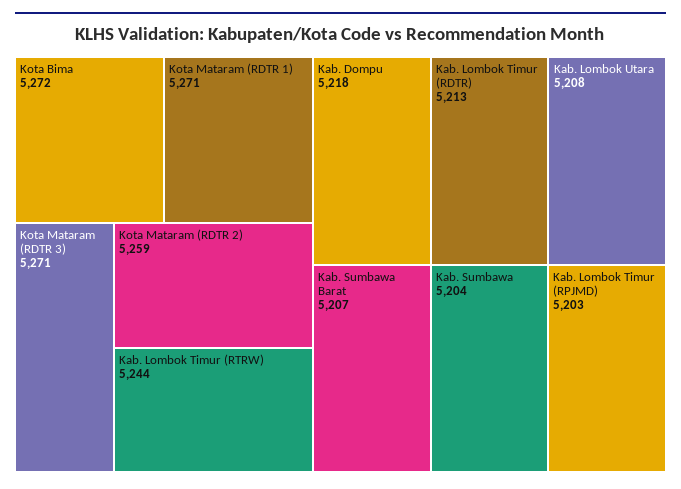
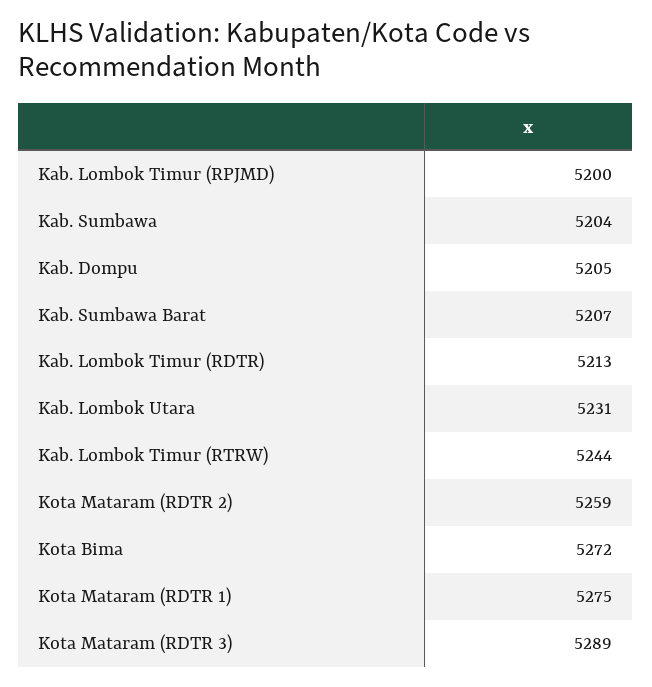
Kota Mataram (RDTR 1): 5271 -> 5275
Kota Mataram (RDTR 3): 5271 -> 5289
Kab. Dompu: 5218 -> 5205
Kab. Lombok Utara: 5208 -> 5231
Kab. Lombok Timur (RPJMD): 5203 -> 5200

